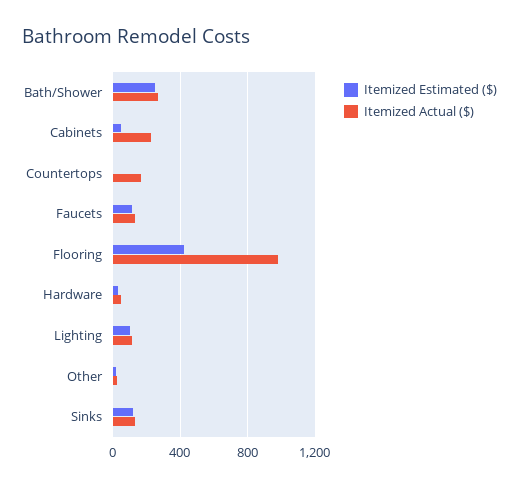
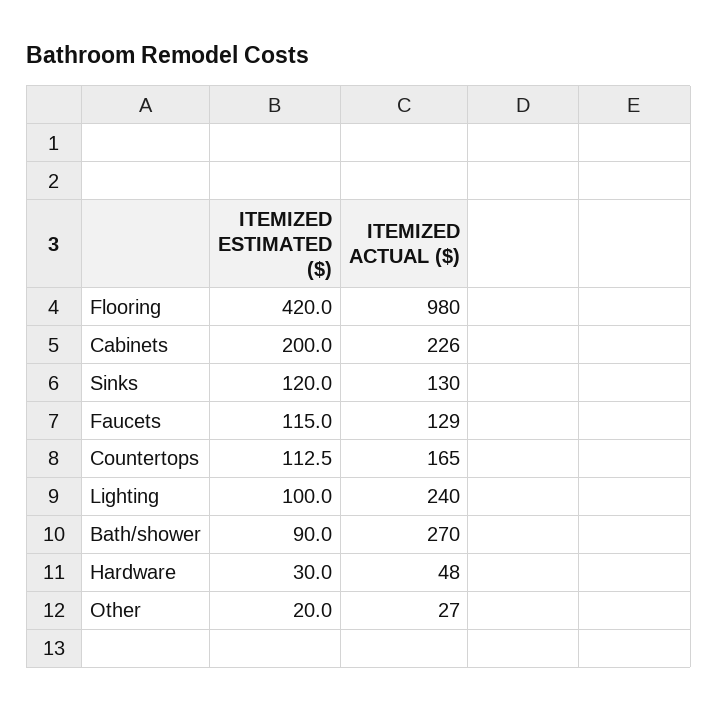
Itemized Estimated ($), Bath/Shower: 250 -> 90
Itemized Estimated ($), Cabinets: 50 -> 200
Itemized Estimated ($), Countertops: 0 -> 112.5
Itemized Actual ($), Lighting: 100 -> 240

